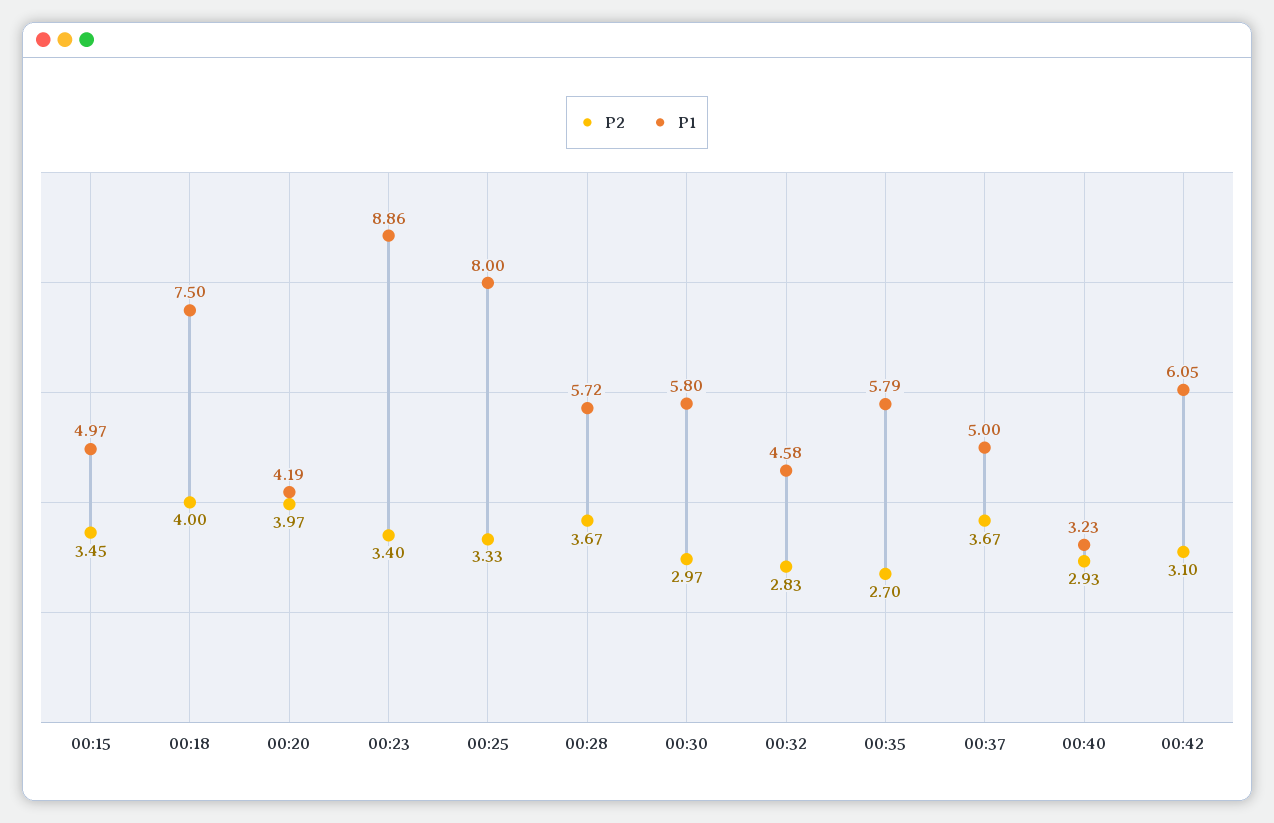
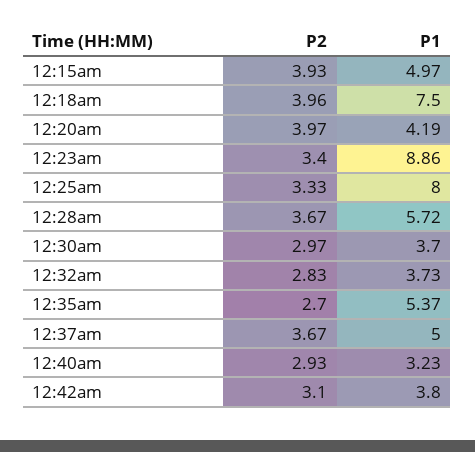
P2, 00:15: 3.45 -> 3.93
P2, 00:18: 4 -> 3.96
P1, 00:30: 5.8 -> 3.7
P1, 00:32: 4.58 -> 3.73
P1, 00:35: 5.79 -> 5.37
P1, 00:42: 6.05 -> 3.8

